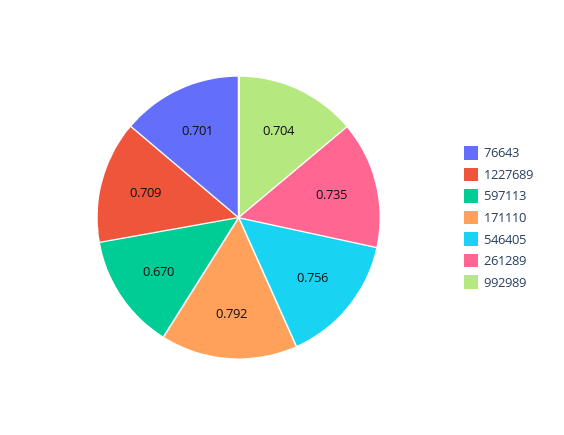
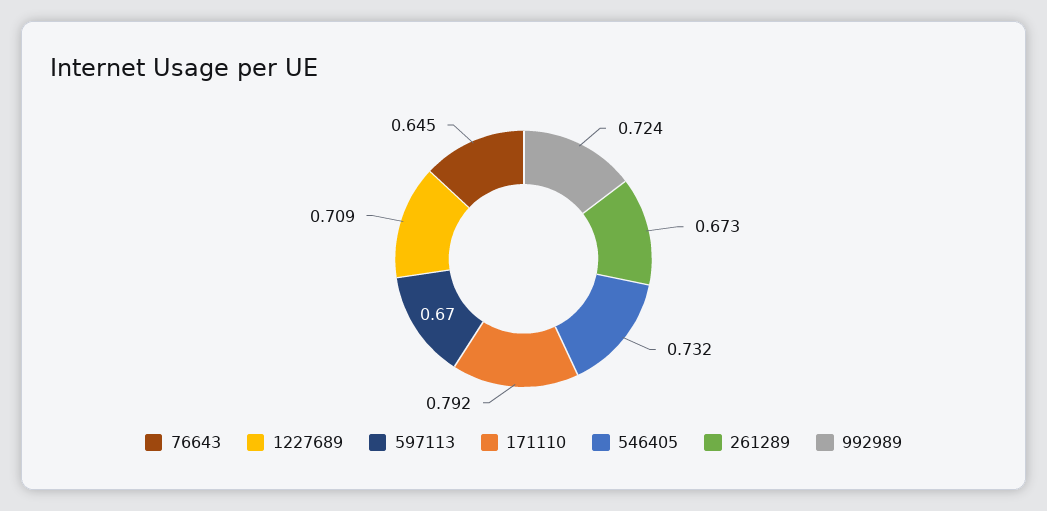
76643: 0.701 -> 0.645
546405: 0.756 -> 0.732
261289: 0.735 -> 0.673
992989: 0.704 -> 0.724

